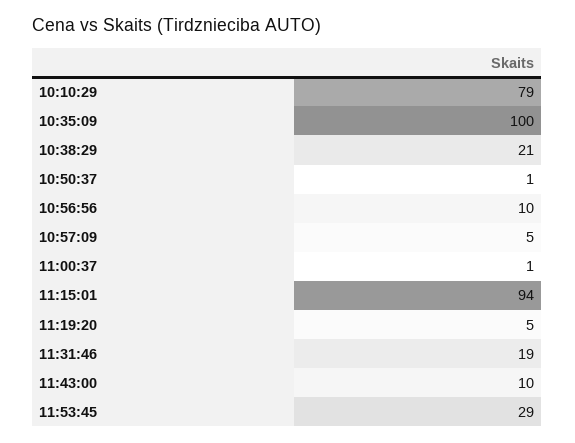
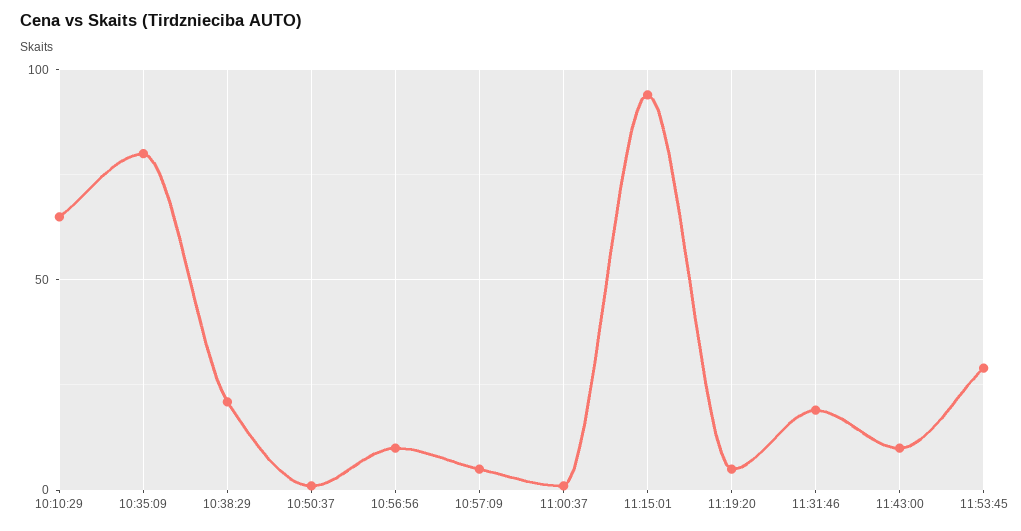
10:10:29: 79 -> 65
10:35:09: 100 -> 80

